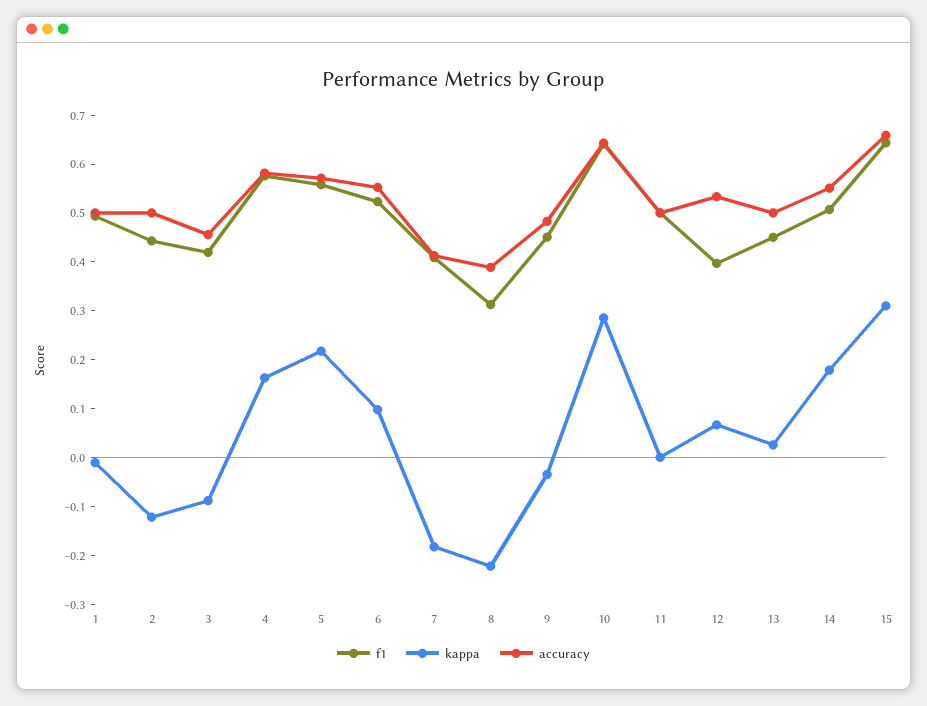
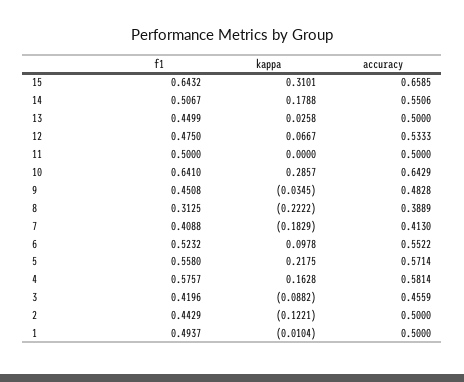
f1, 12: 0.4 -> 0.475

